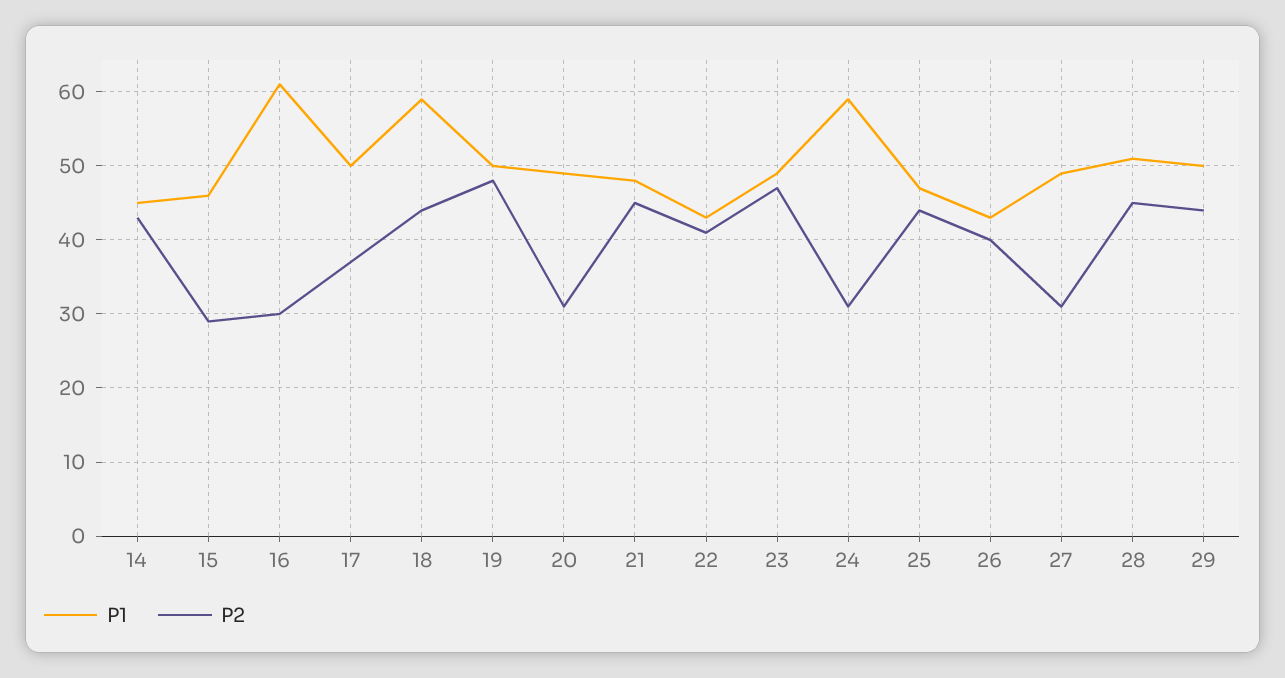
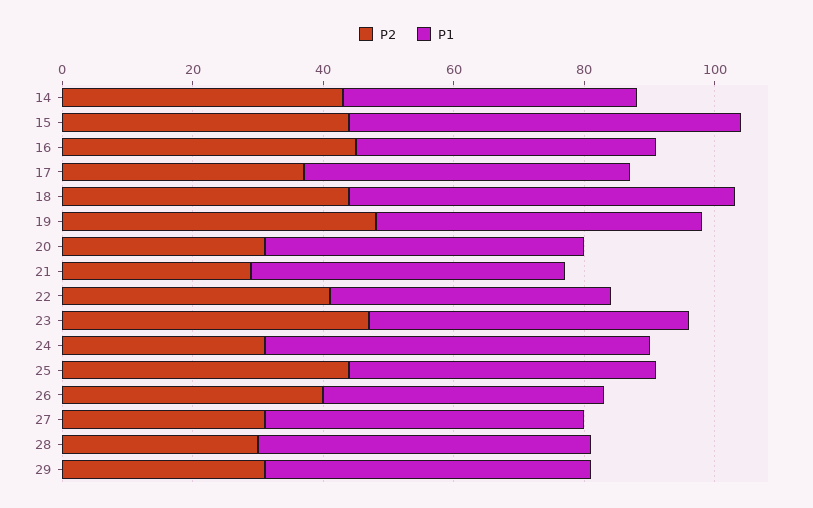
P1, 15: 46 -> 60
P2, 15: 29 -> 45
P1, 16: 61 -> 45
P2, 16: 30 -> 45
P2, 21: 45 -> 30
P2, 28: 45 -> 30
P2, 29: 44 -> 30

